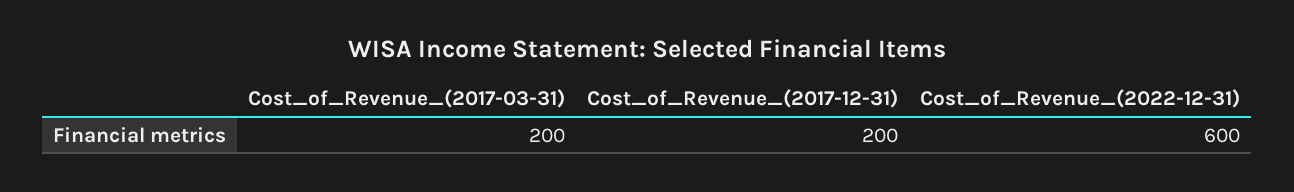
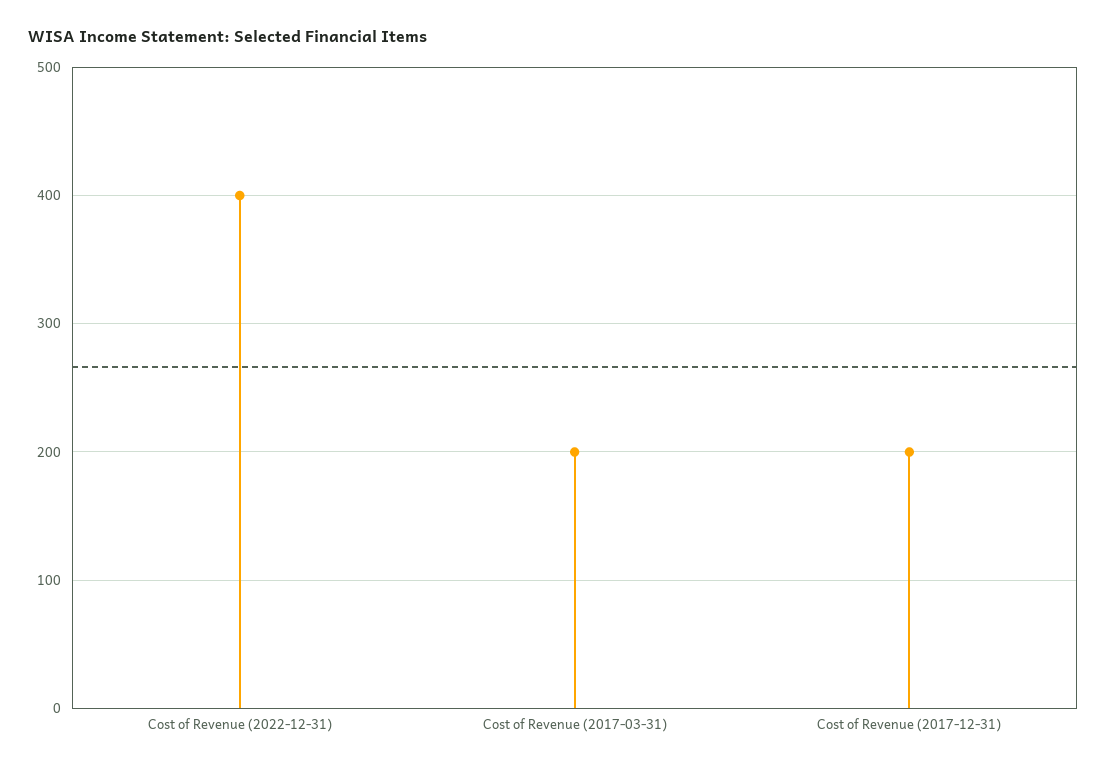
Cost_of_Revenue_(2022-12-31): 600 -> 400

